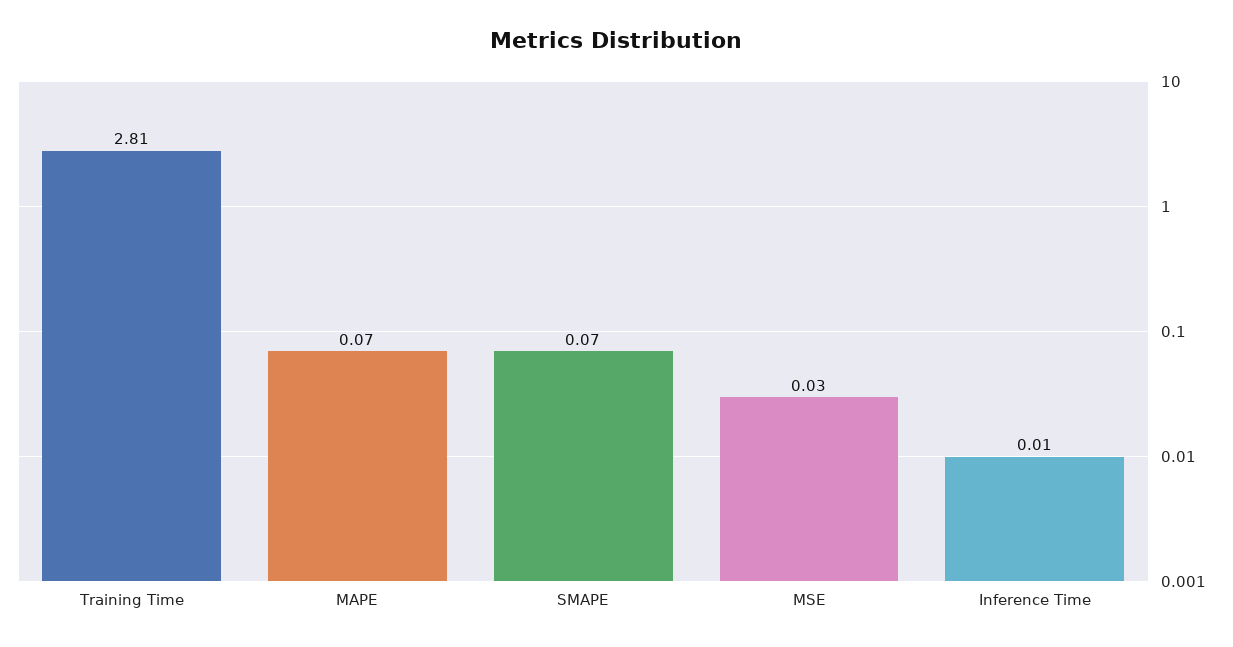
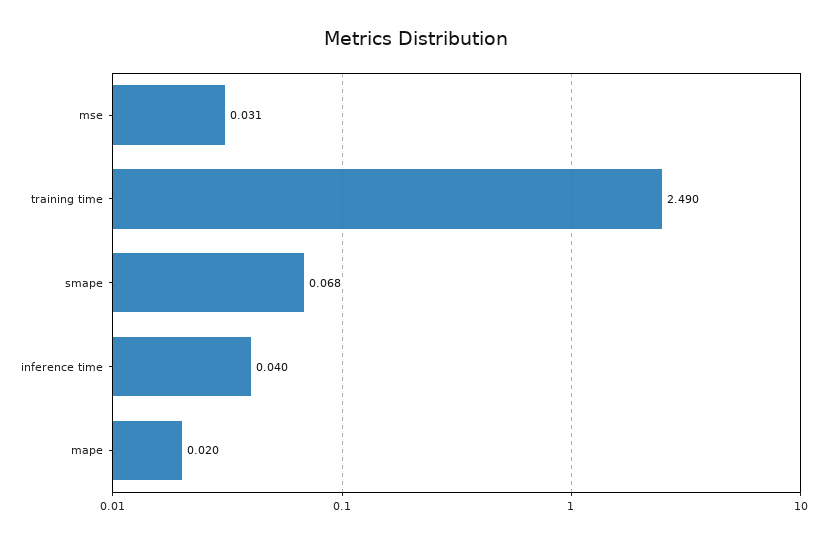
Training Time: 2.81 -> 2.49
MAPE: 0.07 -> 0.02
Inference Time: 0.01 -> 0.04

